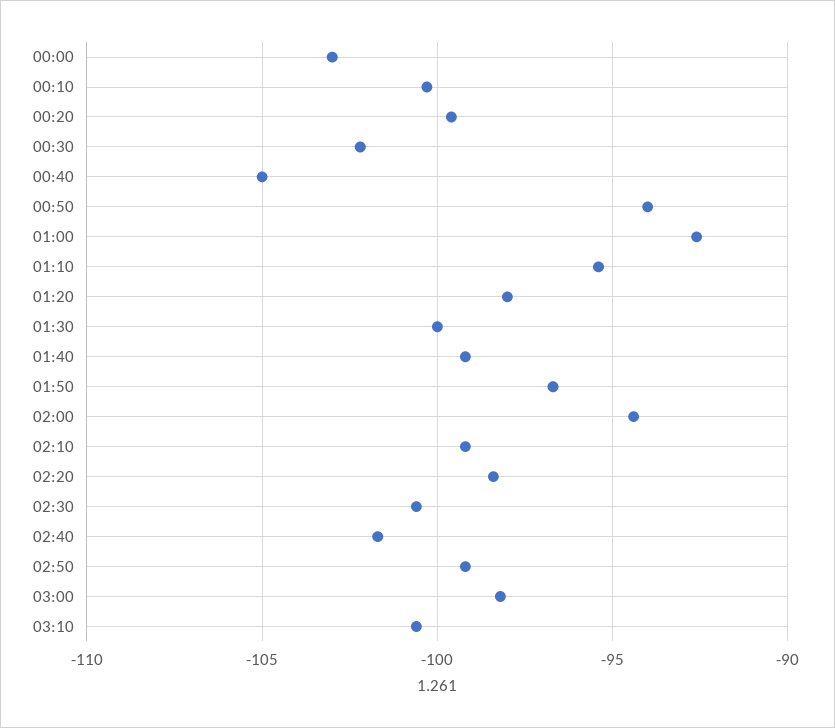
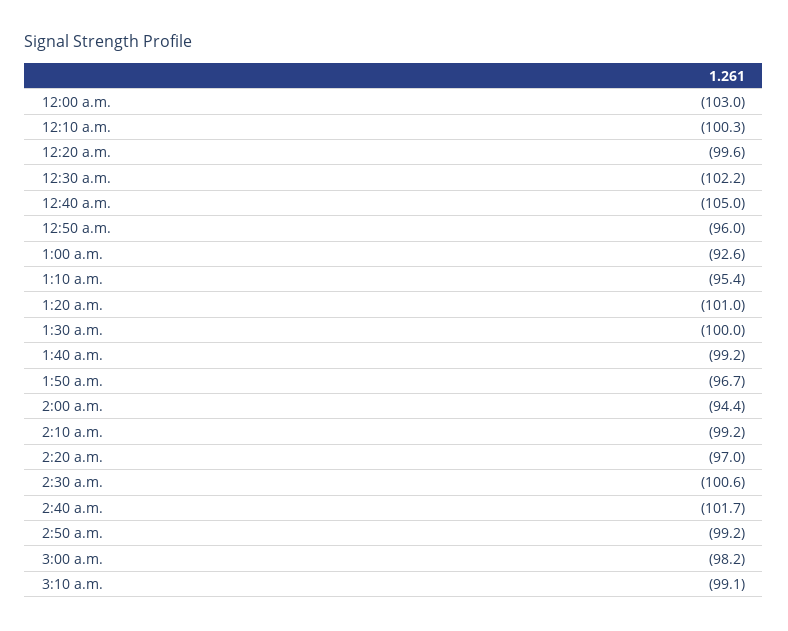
00:50: -94 -> -96
01:20: -98 -> -101
02:20: -98.5 -> -97
03:10: -100.5 -> -99.1

